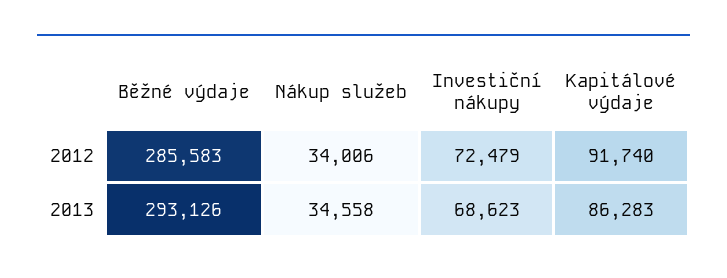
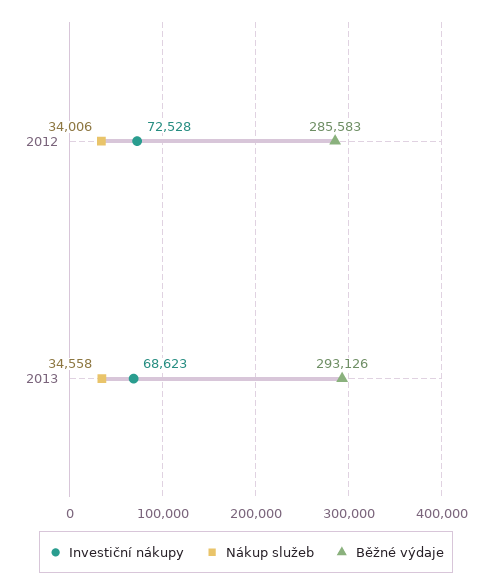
Investiční nákupy, 2012: 72479 -> 72528
Kapitálové výdaje, 2012: 91740 -> none
Kapitálové výdaje, 2013: 86283 -> none

